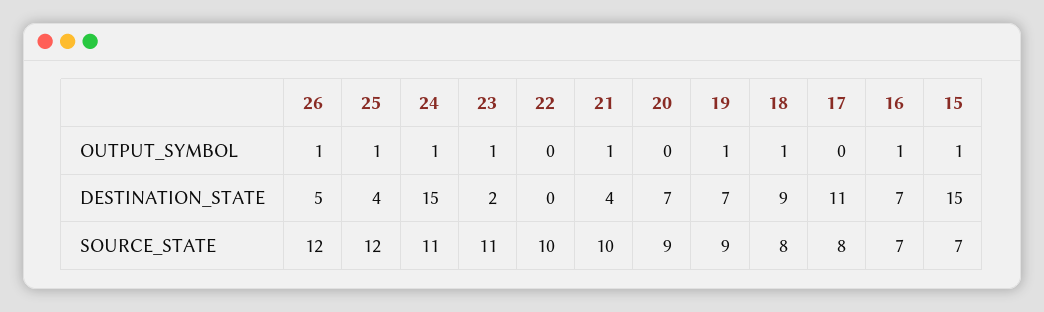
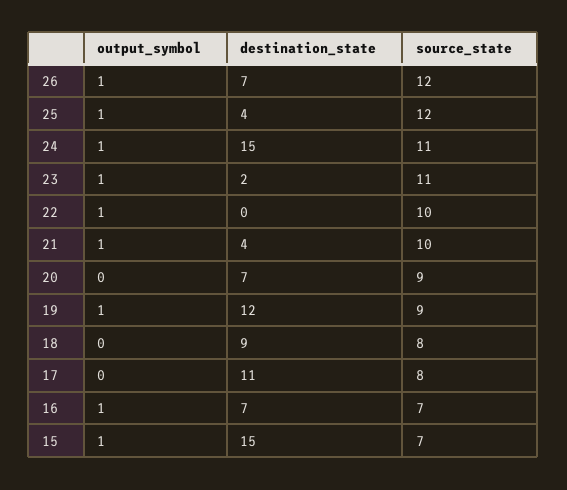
22, OUTPUT_SYMBOL: 0 -> 1
18, OUTPUT_SYMBOL: 1 -> 0
26, DESTINATION_STATE: 5 -> 7
19, DESTINATION_STATE: 7 -> 12

